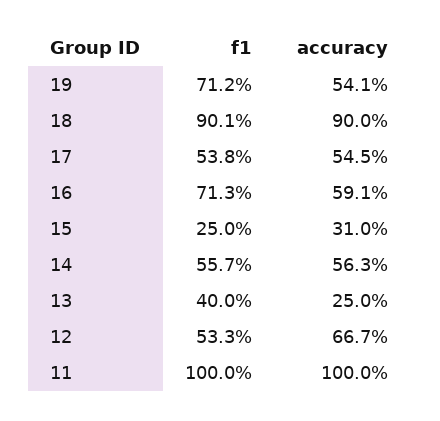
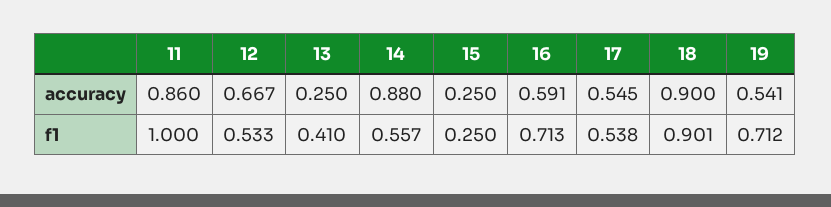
accuracy, 15: 0.31 -> 0.25
accuracy, 14: 0.563 -> 0.88
f1, 13: 0.4 -> 0.41
accuracy, 11: 1 -> 0.86

